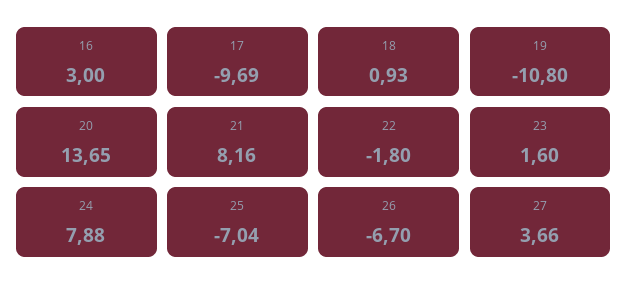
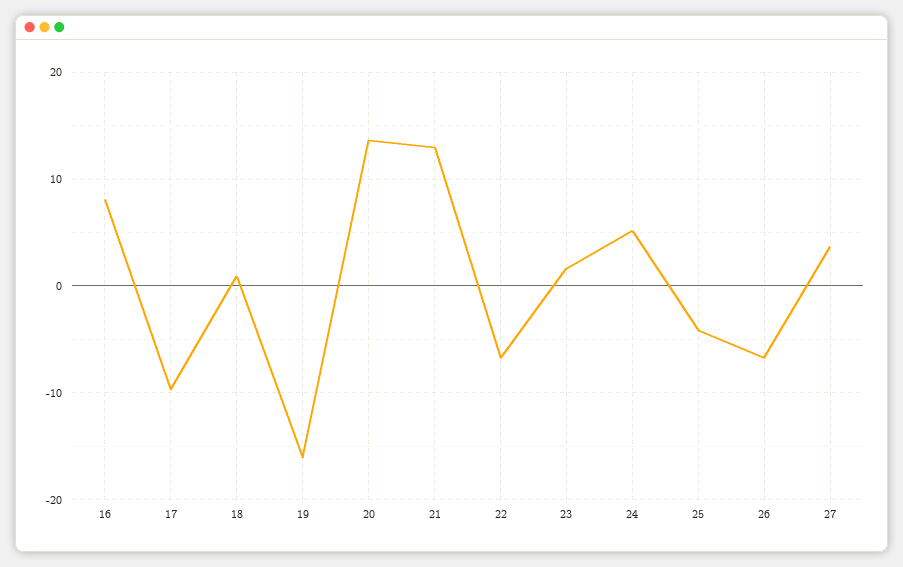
16: 3 -> 8
19: -10.8 -> -16
21: 8.16 -> 13
22: -1.8 -> -7
24: 7.88 -> 5
25: -7.04 -> -4

